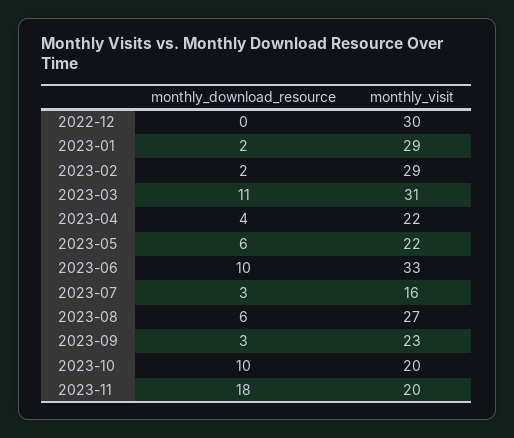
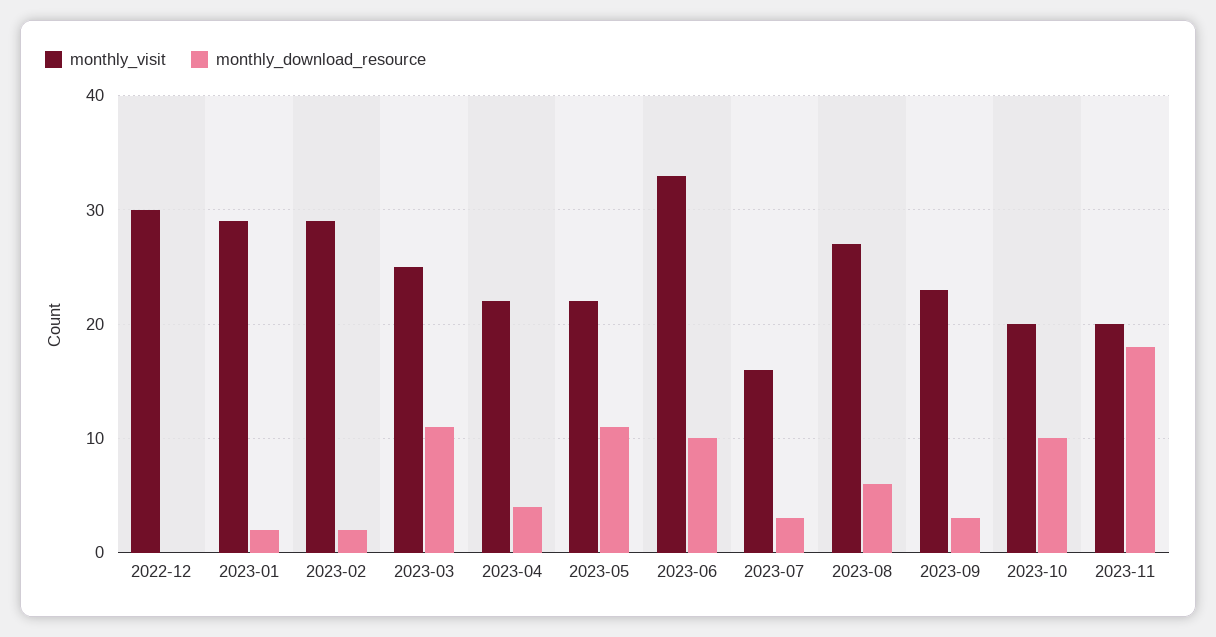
monthly_visit, 2023-03: 31 -> 25
monthly_download_resource, 2023-05: 6 -> 11

